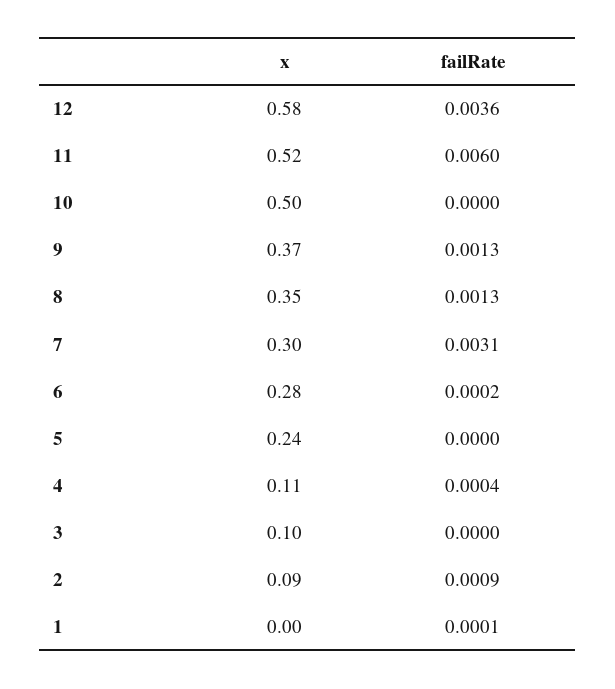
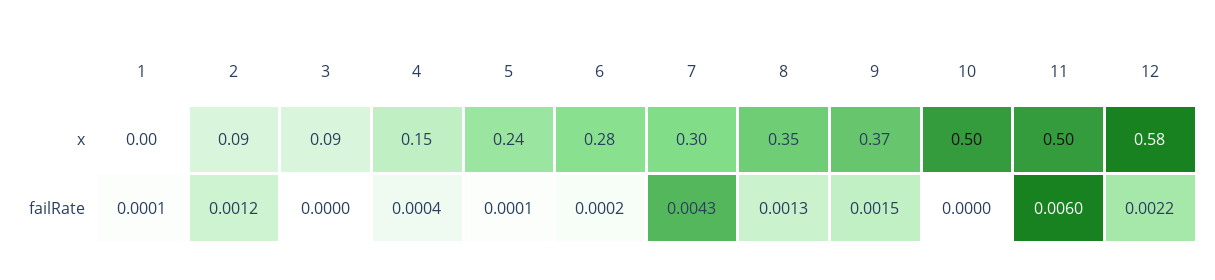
failRate, 12: 0.0036 -> 0.0022
x, 11: 0.52 -> 0.5
failRate, 9: 0.0013 -> 0.0015
failRate, 7: 0.0031 -> 0.0043
failRate, 5: 0 -> 0.0001
x, 4: 0.11 -> 0.15
x, 3: 0.1 -> 0.09
failRate, 2: 0.0009 -> 0.0012

